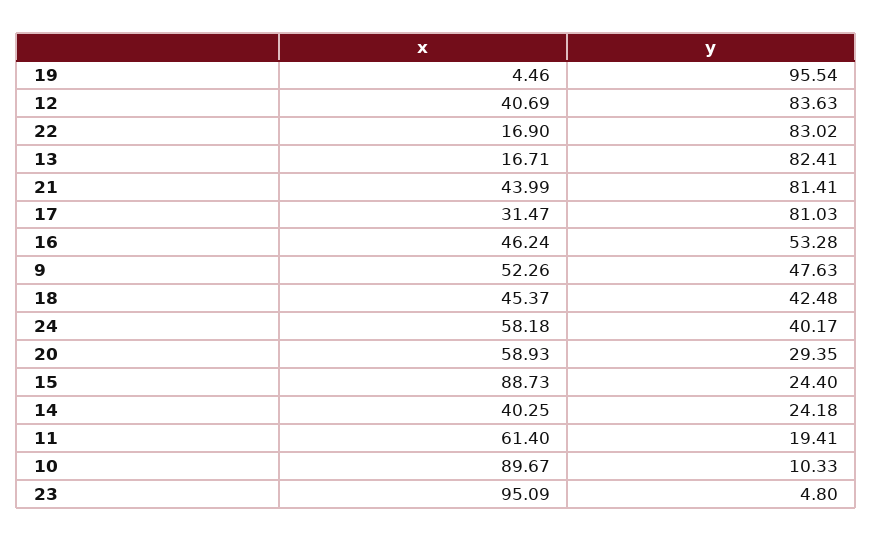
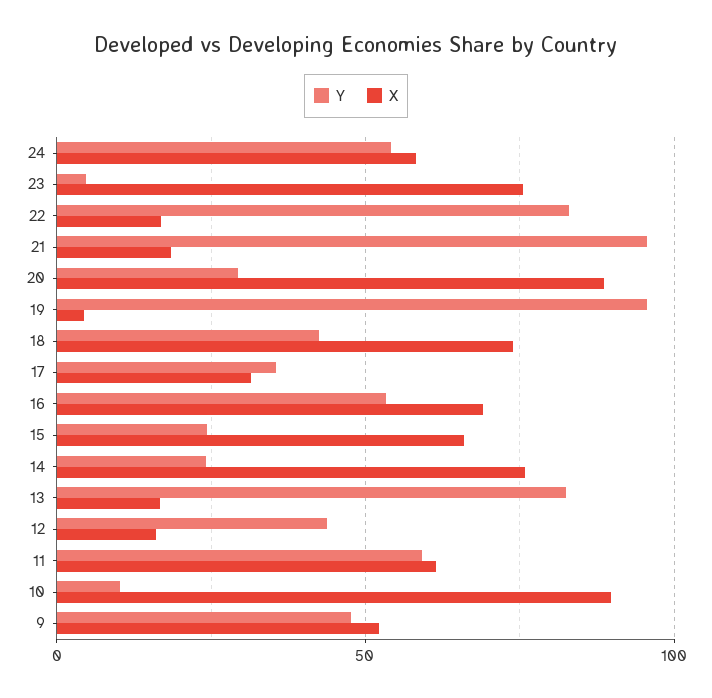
x, 12: 40.69 -> 15
y, 12: 83.63 -> 45
x, 21: 43.99 -> 20
y, 21: 81.41 -> 95
y, 17: 81.03 -> 35
x, 16: 46.24 -> 70
x, 18: 45.37 -> 75
y, 24: 40.17 -> 55
x, 20: 58.93 -> 90
x, 15: 88.73 -> 65
x, 14: 40.25 -> 75
y, 11: 19.41 -> 60
x, 23: 95.09 -> 75

